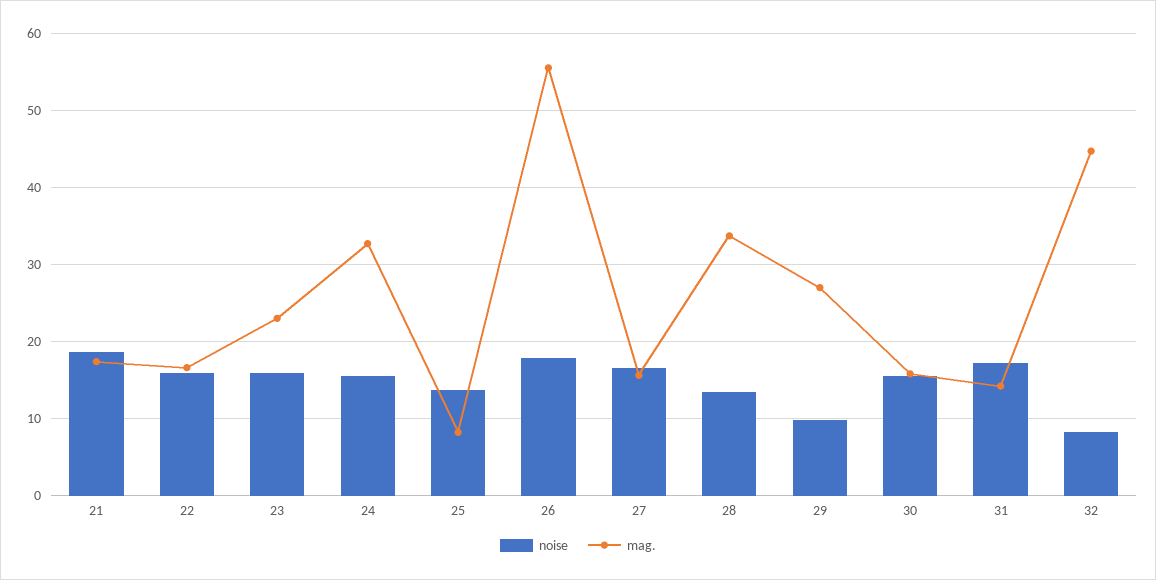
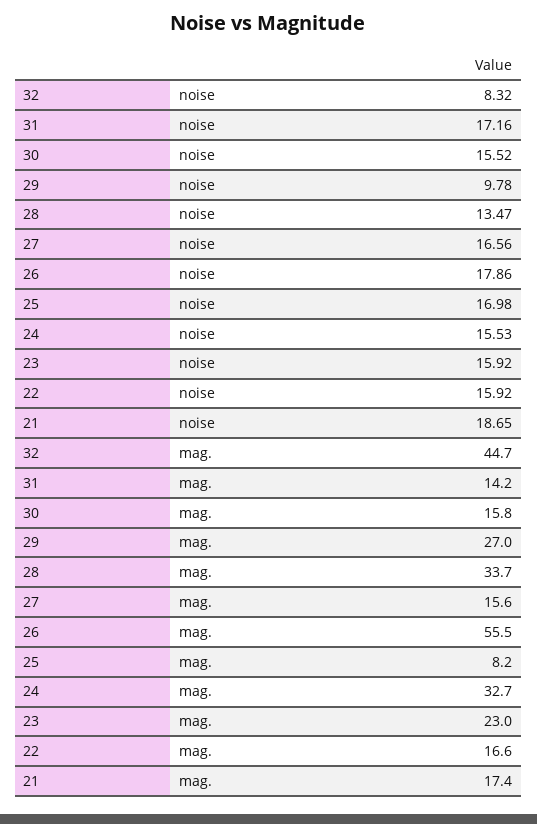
noise, 25: 14 -> 16.98

